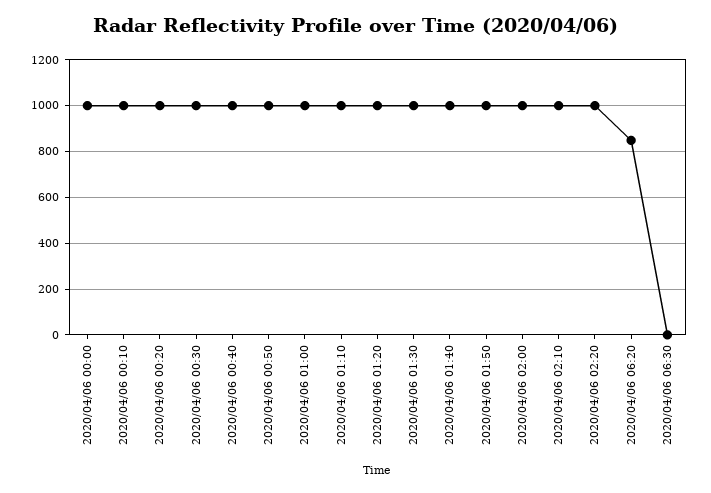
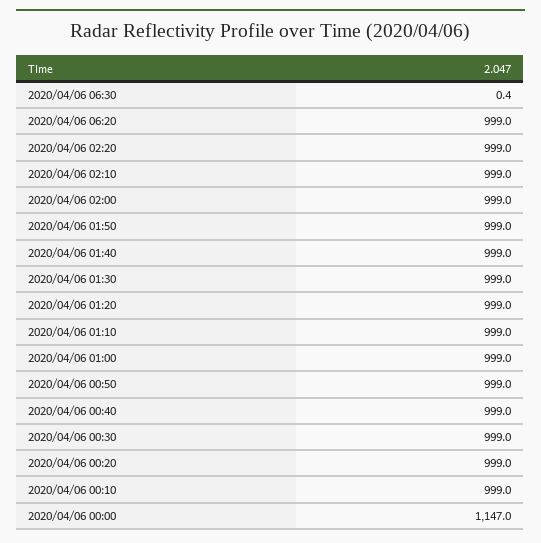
2020/04/06 00:00: 1000 -> 1147
2020/04/06 06:20: 850 -> 999

